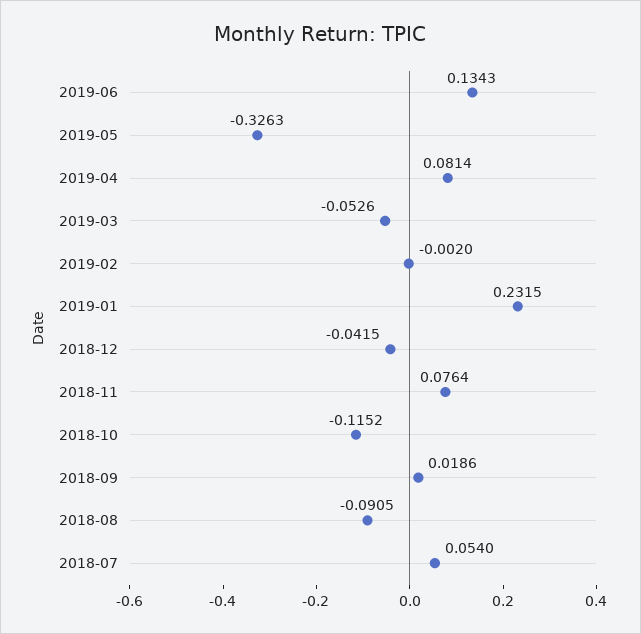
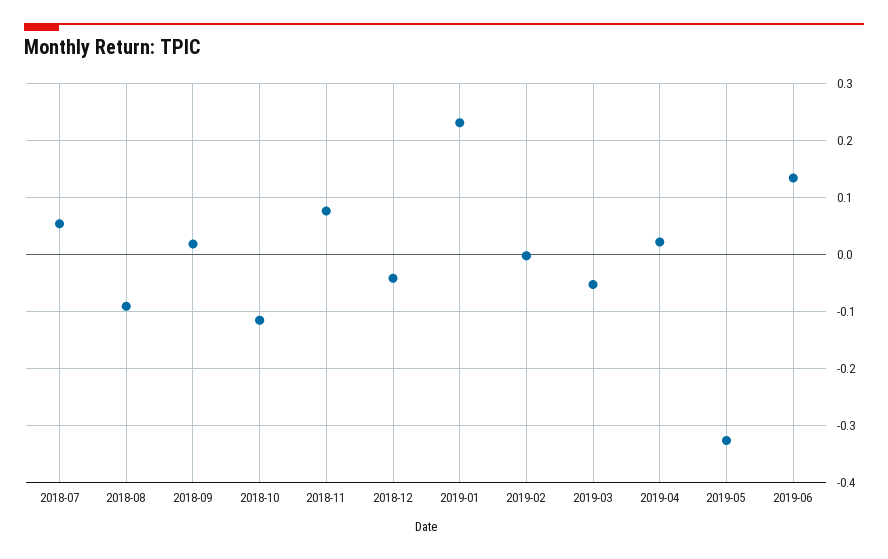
2019-04: 0.0814 -> 0.02

